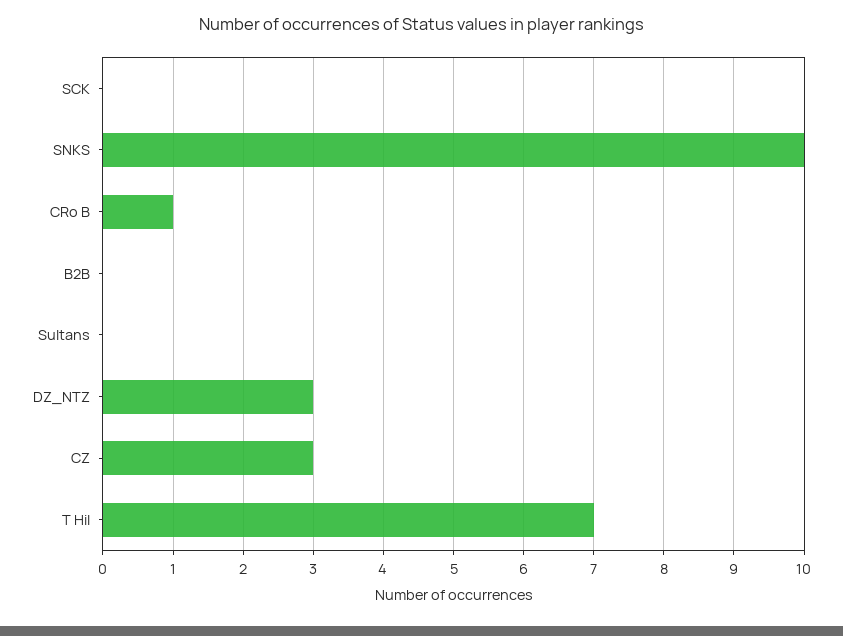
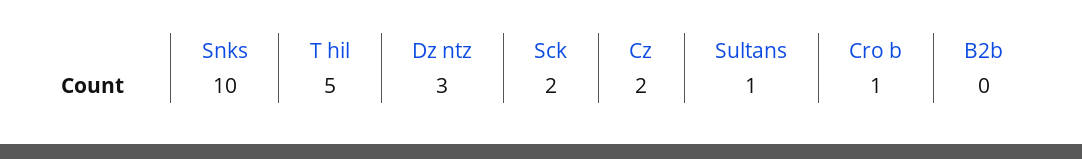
SCK: 0 -> 2
Sultans: 0 -> 1
CZ: 3 -> 2
T Hil: 7 -> 5

